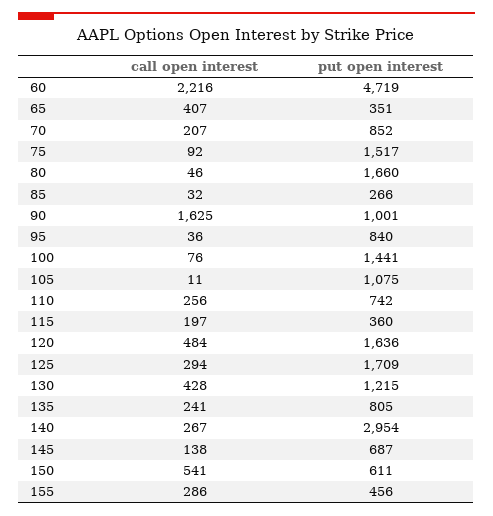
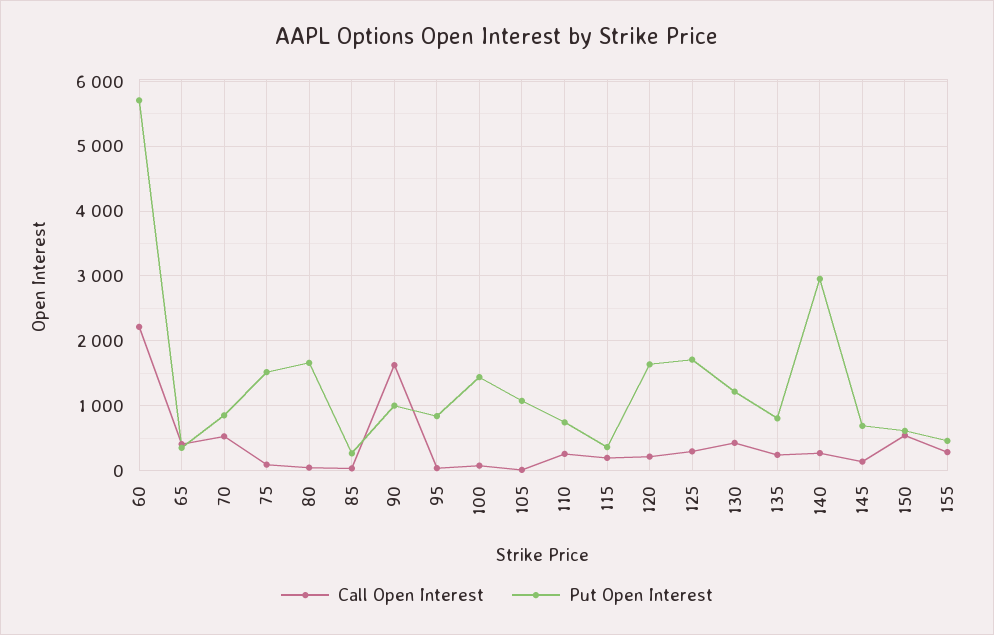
put open interest, 60: 4719 -> 5700
call open interest, 70: 207 -> 500
call open interest, 120: 484 -> 200

